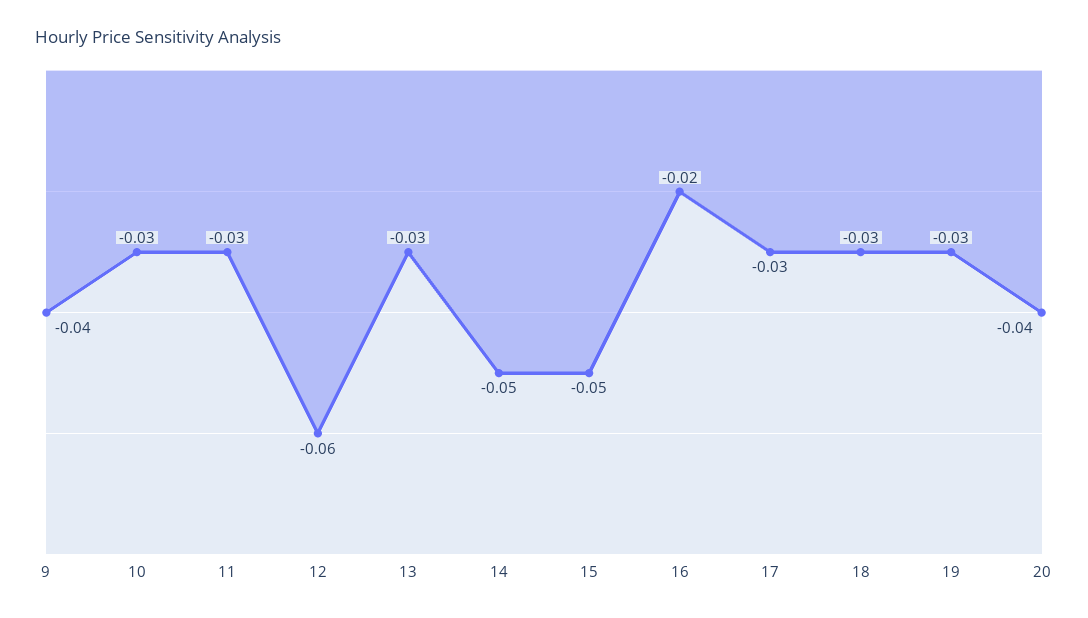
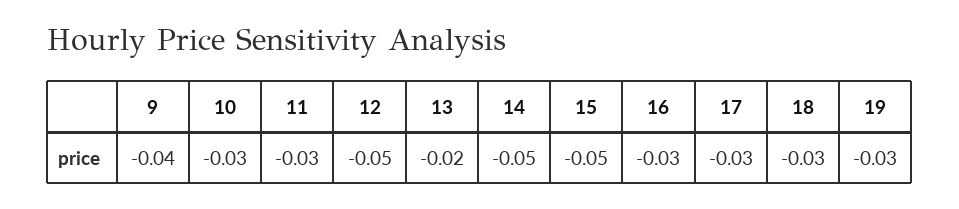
12: -0.06 -> -0.05
13: -0.03 -> -0.02
16: -0.02 -> -0.03
20: -0.04 -> none

